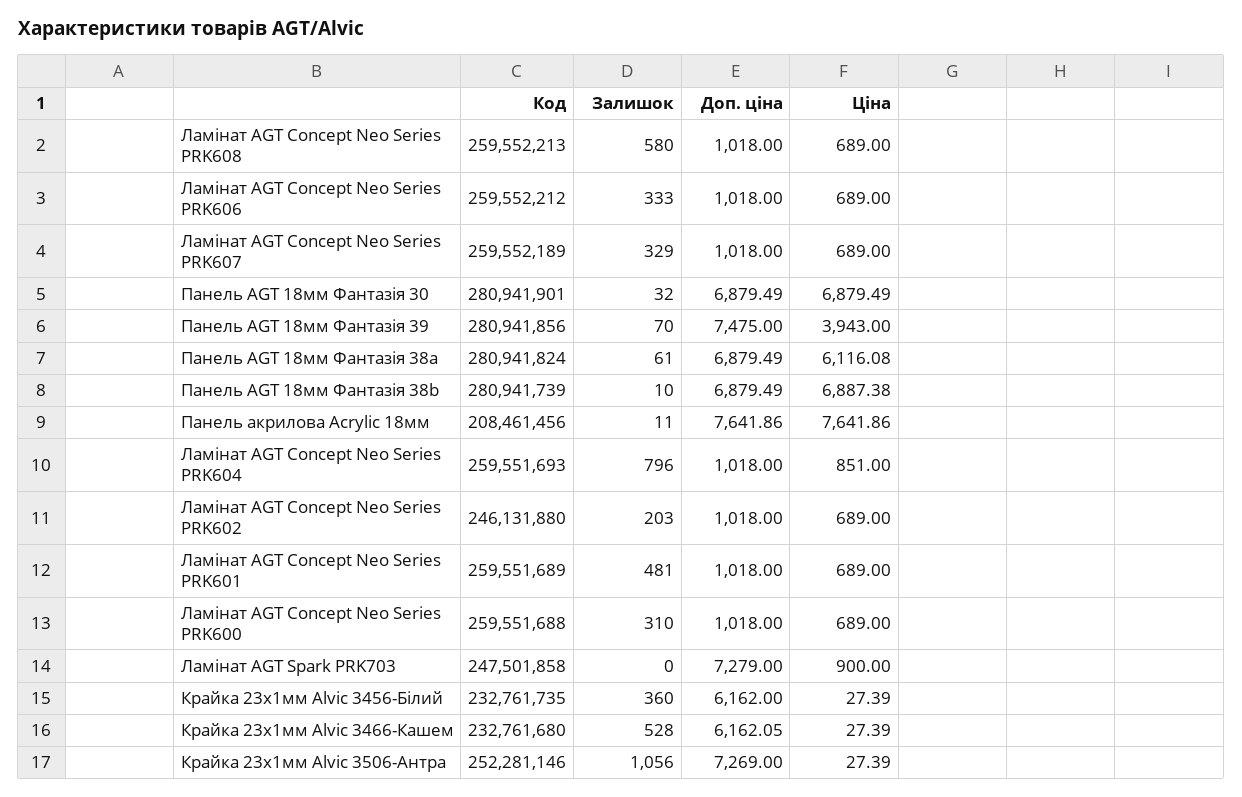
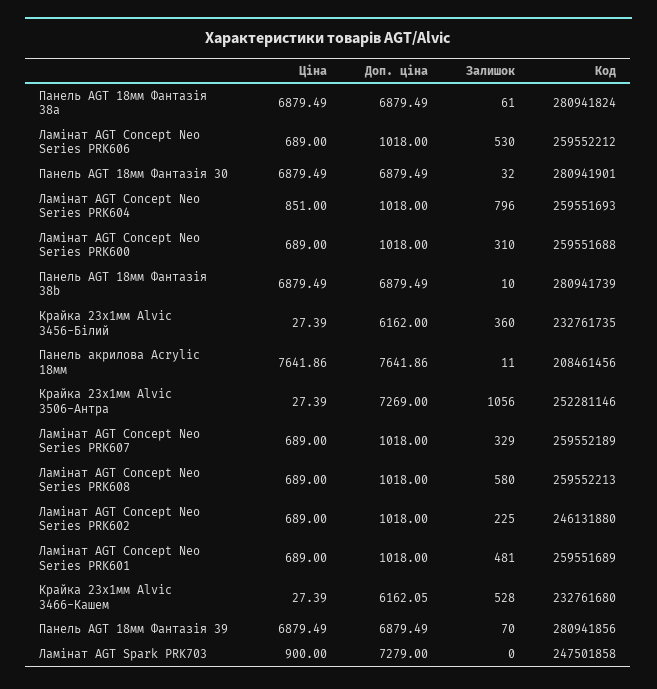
Залишок, Ламінат AGT Concept Neo Series PRK606: 333 -> 530
Доп. ціна, Панель AGT 18мм Фантазія 39: 7475 -> 6879.49
Ціна, Панель AGT 18мм Фантазія 39: 3943 -> 6879.49
Ціна, Панель AGT 18мм Фантазія 38a: 6116.08 -> 6879.49
Ціна, Панель AGT 18мм Фантазія 38b: 6887.38 -> 6879.49
Залишок, Ламінат AGT Concept Neo Series PRK602: 203 -> 225

